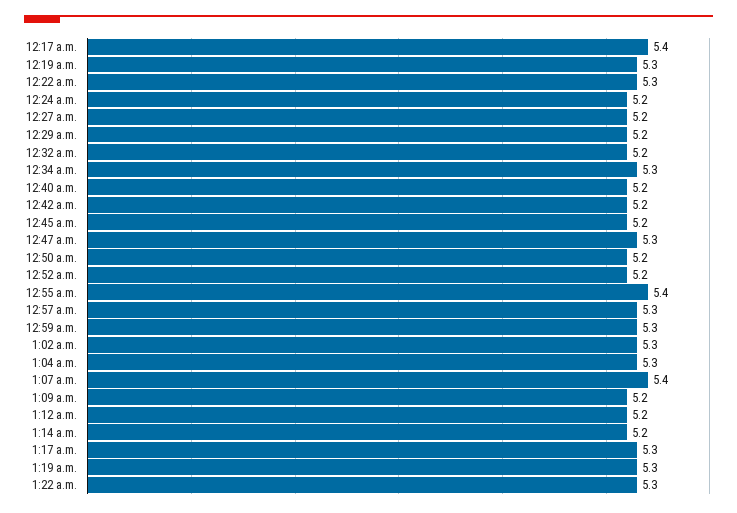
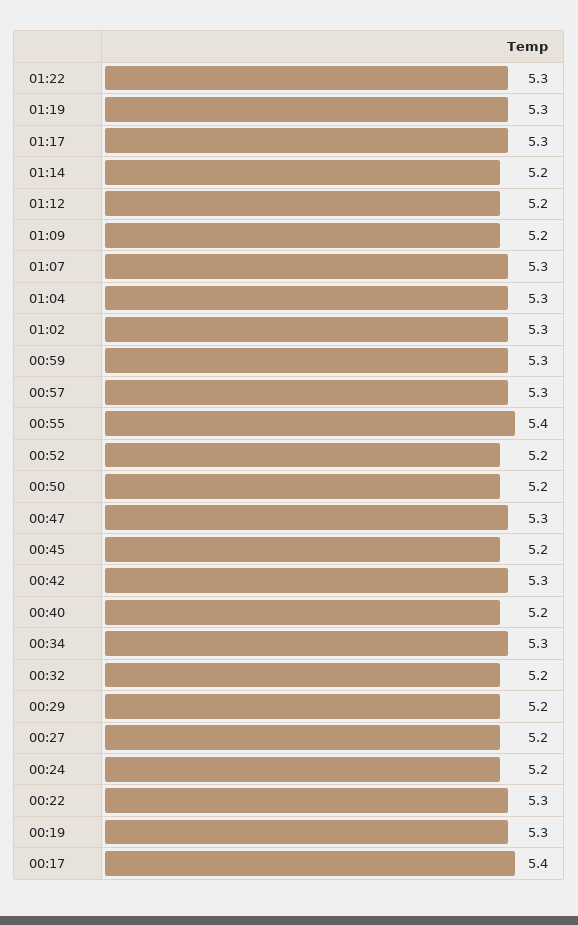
12:42 a.m.: 5.2 -> 5.3
1:07 a.m.: 5.4 -> 5.3

